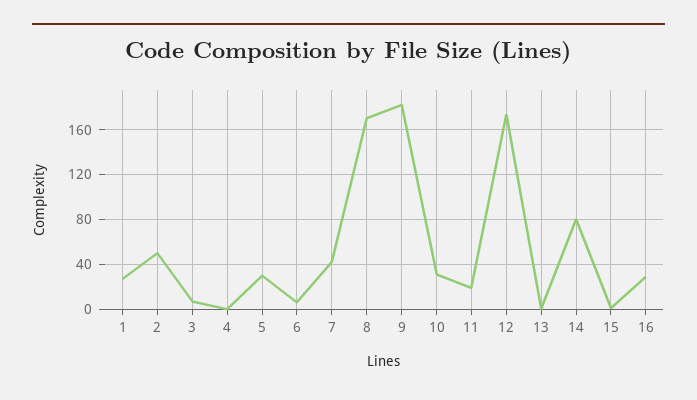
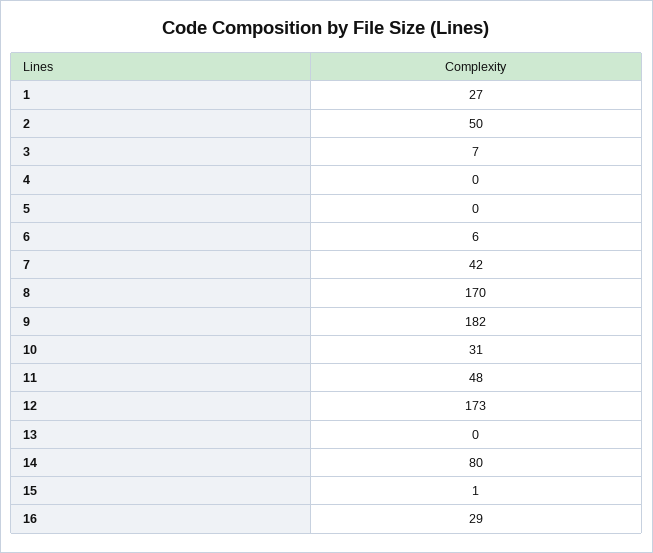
5: 30 -> 0
11: 20 -> 48

